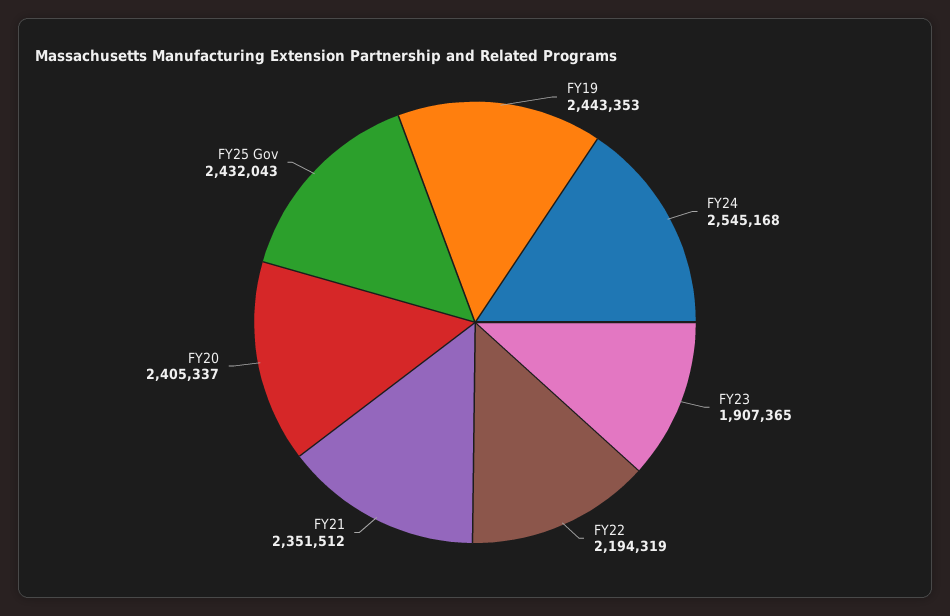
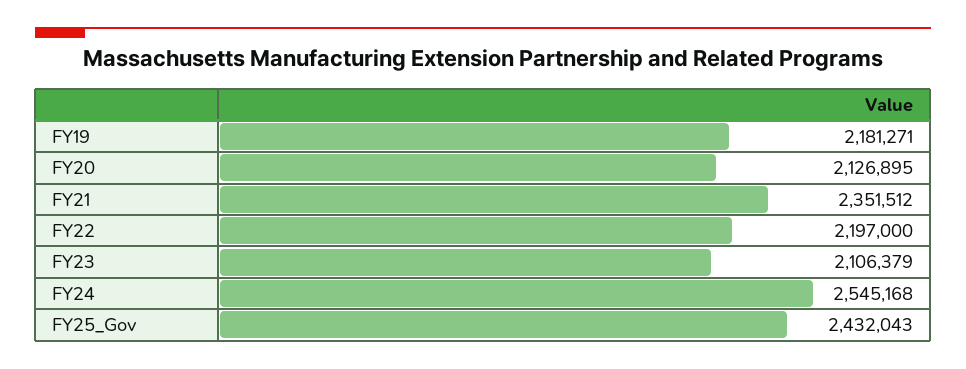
FY19: 2443353 -> 2181271
FY23: 1907365 -> 2106379
FY22: 2194319 -> 2197000
FY20: 2405337 -> 2126895

